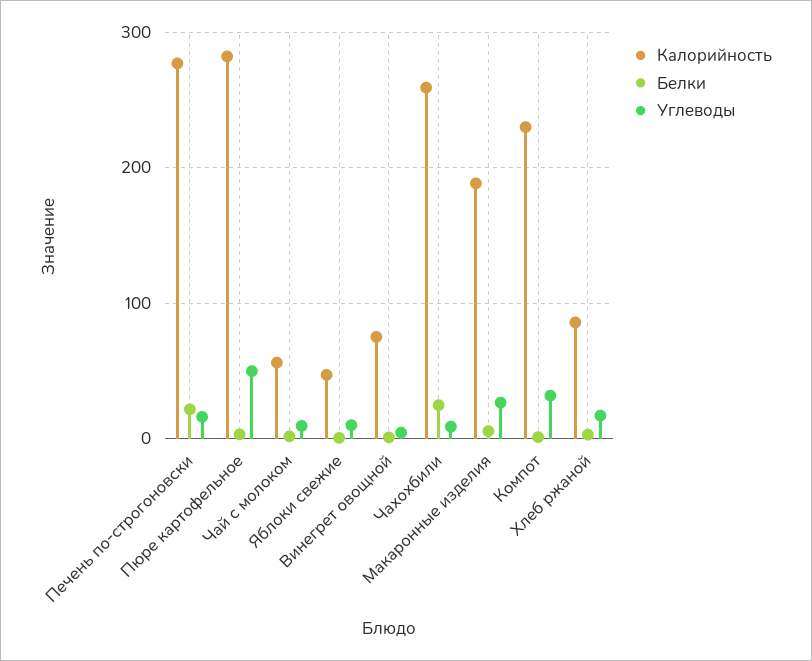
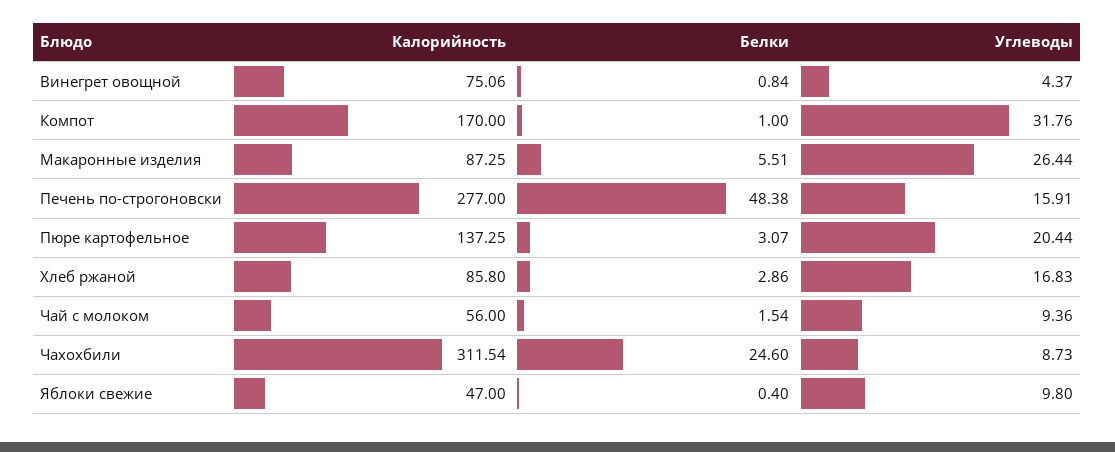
Белки, Печень по-строгоновски: 20 -> 48.38
Калорийность, Пюре картофельное: 280 -> 137.25
Углеводы, Пюре картофельное: 50 -> 20.44
Калорийность, Чахохбили: 260 -> 311.54
Калорийность, Макаронные изделия: 190 -> 87.25
Калорийность, Компот: 230 -> 170

